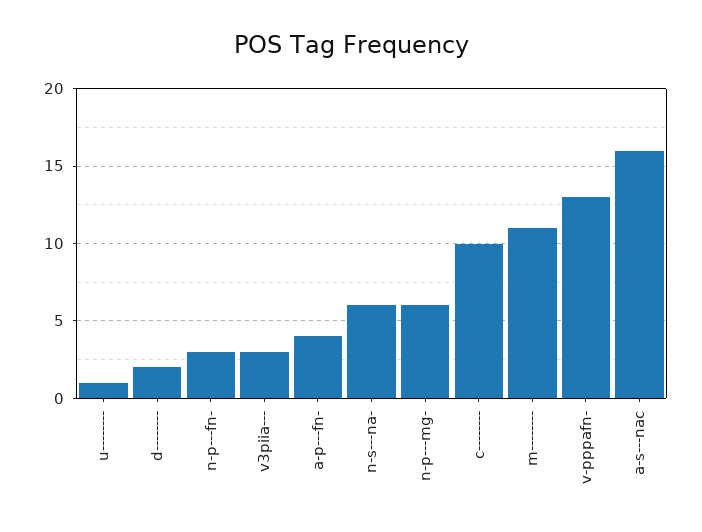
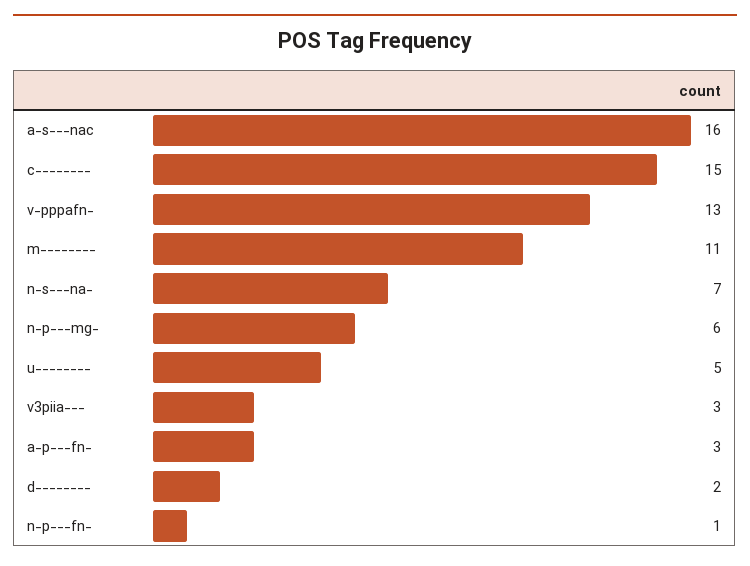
u--------: 1 -> 5
n-p---fn-: 3 -> 1
a-p---fn-: 4 -> 3
n-s---na-: 6 -> 7
c--------: 10 -> 15

